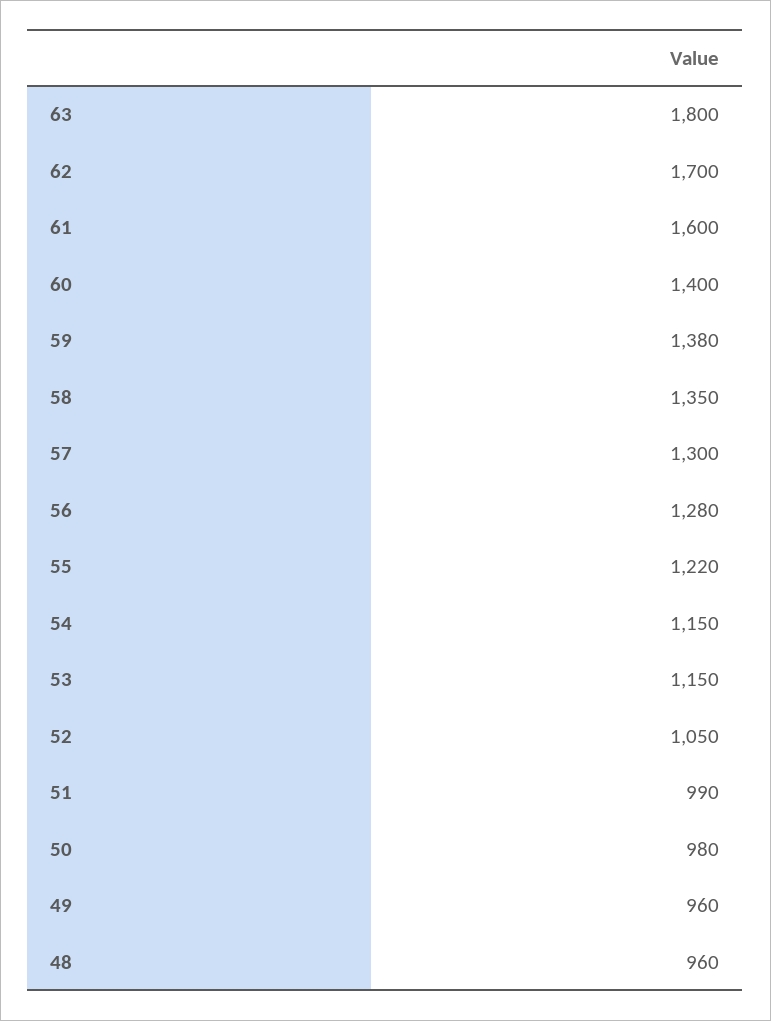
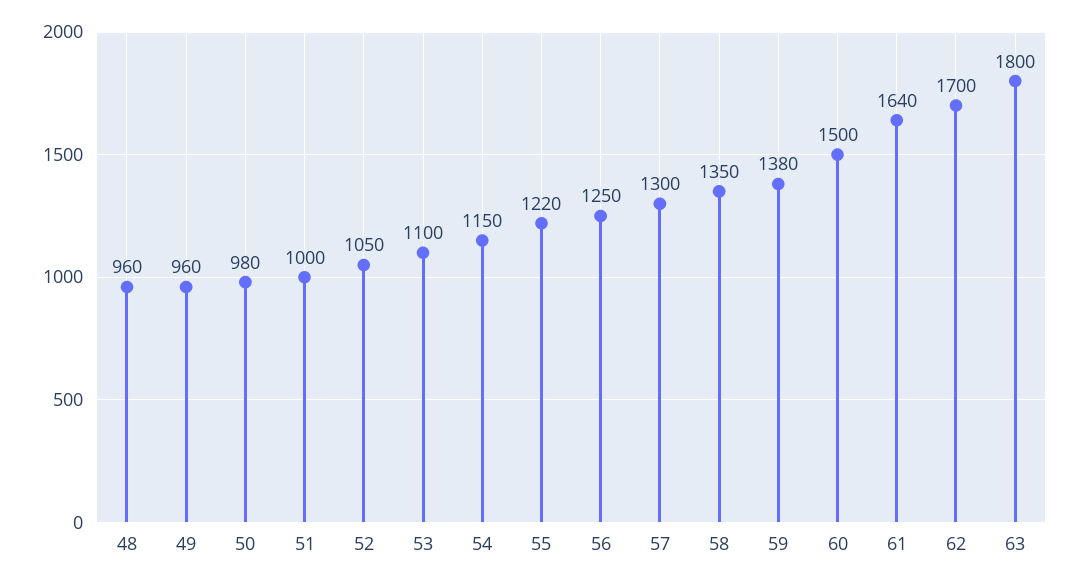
61: 1600 -> 1640
60: 1400 -> 1500
56: 1280 -> 1250
53: 1150 -> 1100
51: 990 -> 1000

